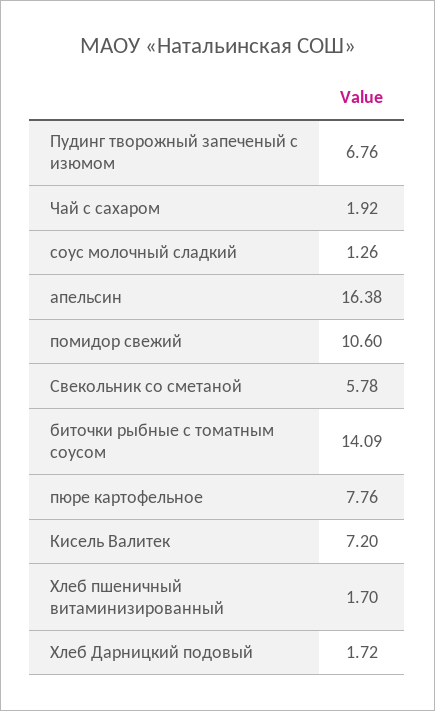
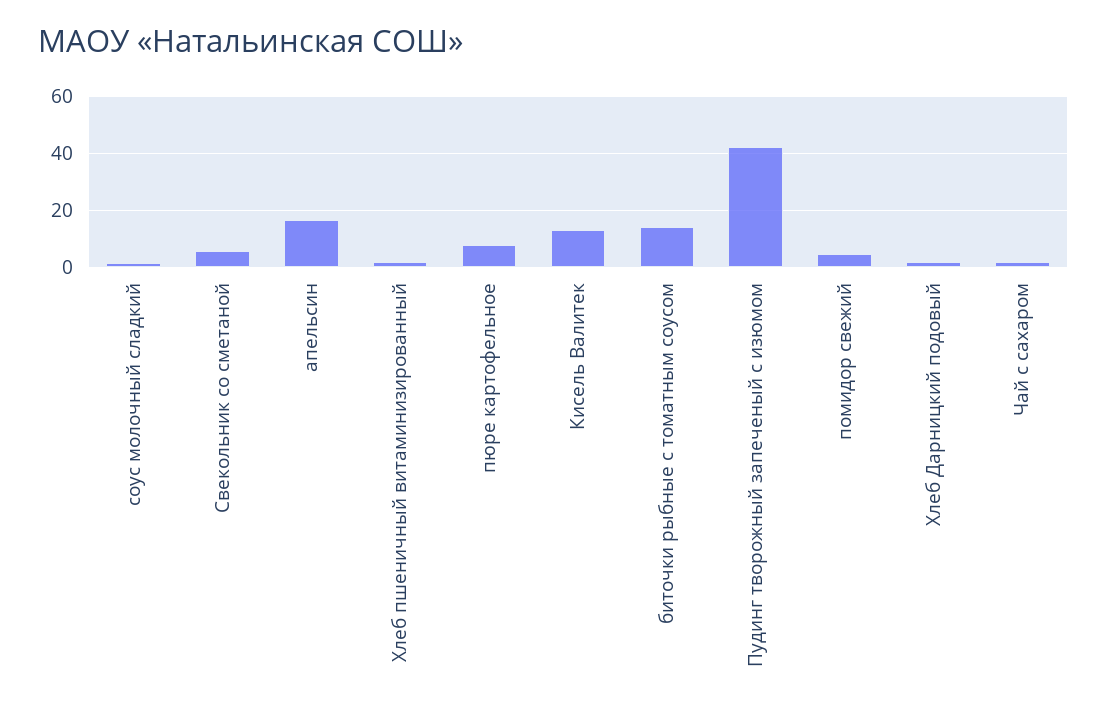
Пудинг творожный запеченый с изюмом: 6.76 -> 42.5
помидор свежий: 10.6 -> 5
Кисель Валитек: 7.2 -> 12.5

